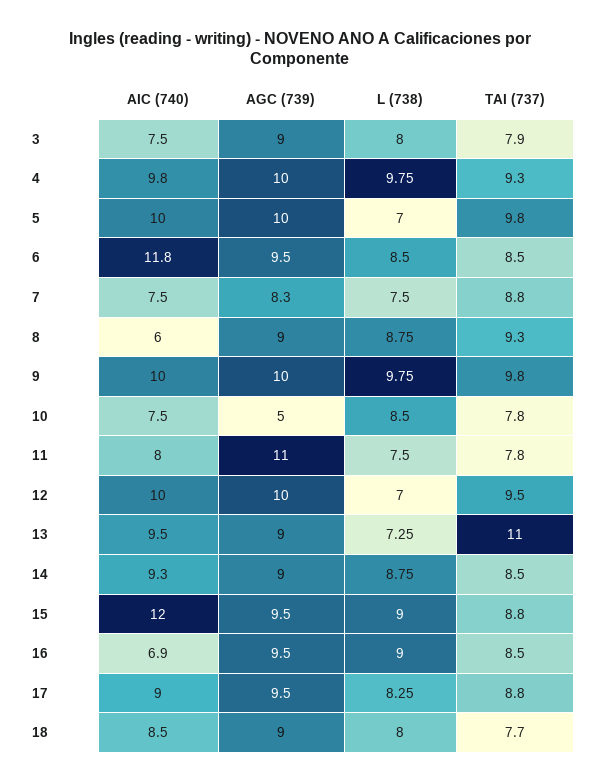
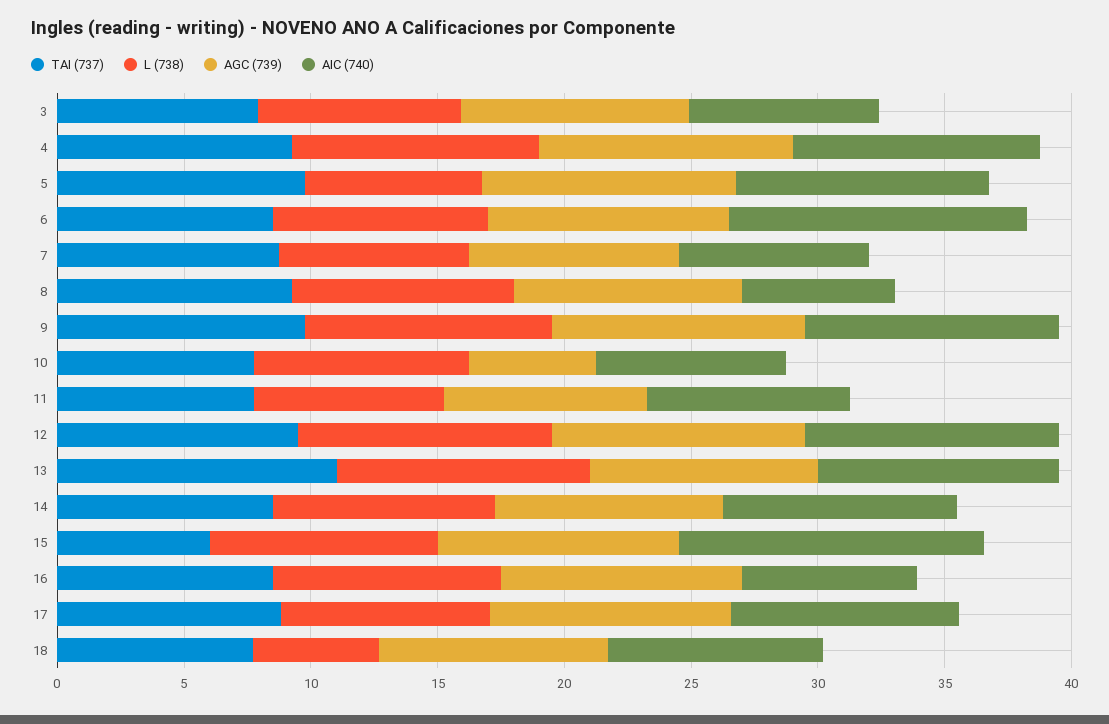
AGC (739), 11: 11 -> 8
L (738), 12: 7 -> 10
L (738), 13: 7.25 -> 10
TAI (737), 15: 8.8 -> 6
L (738), 18: 8 -> 5

